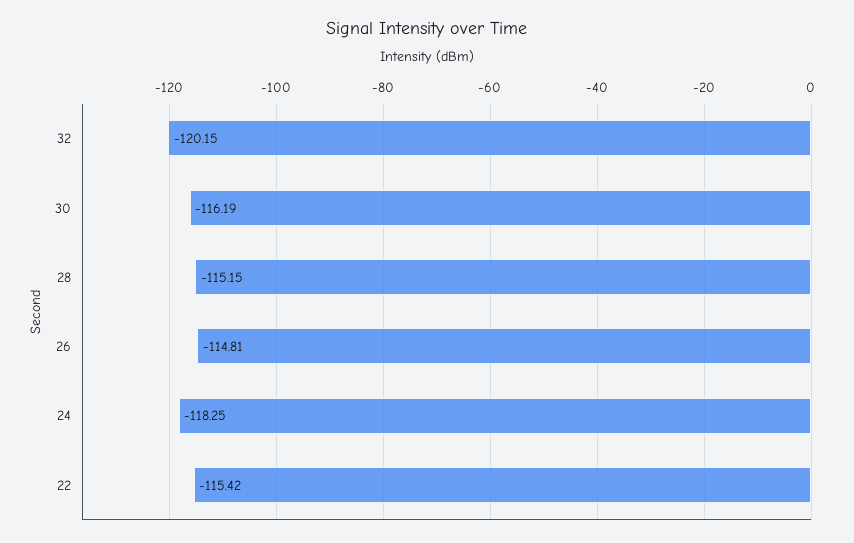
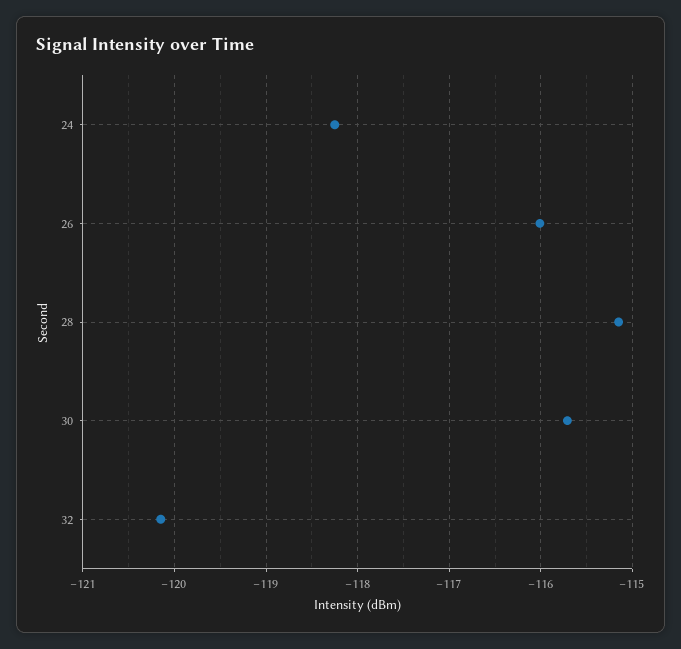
30: -116.19 -> -115.7
26: -114.81 -> -116
22: -115.42 -> none

